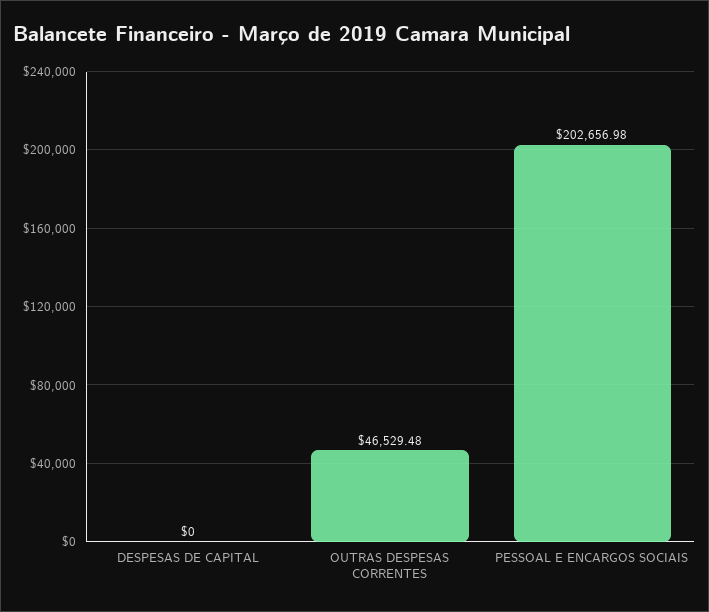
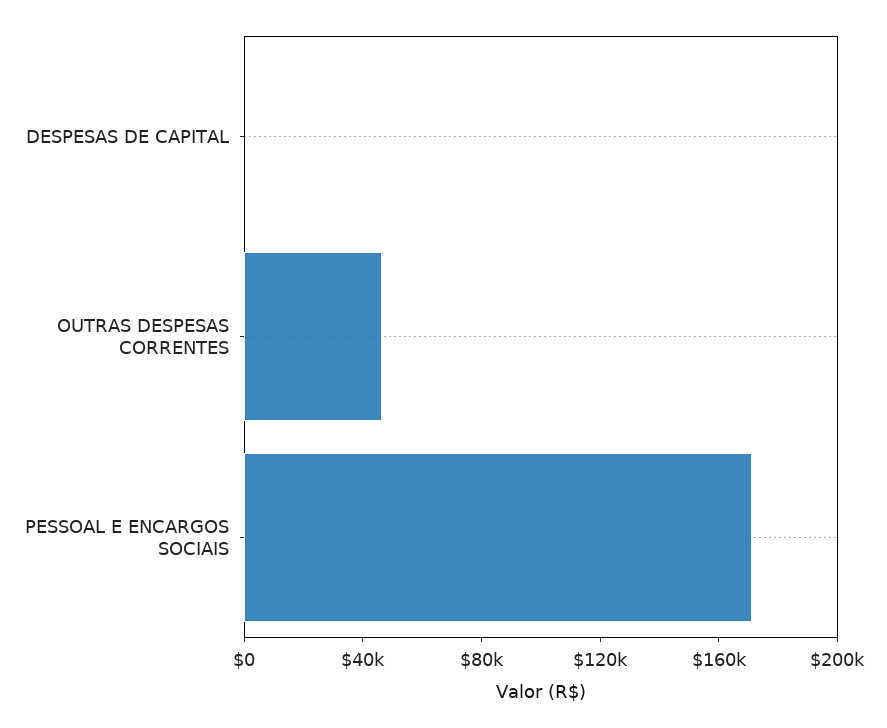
PESSOAL E ENCARGOS SOCIAIS: 202656.98 -> 170000

